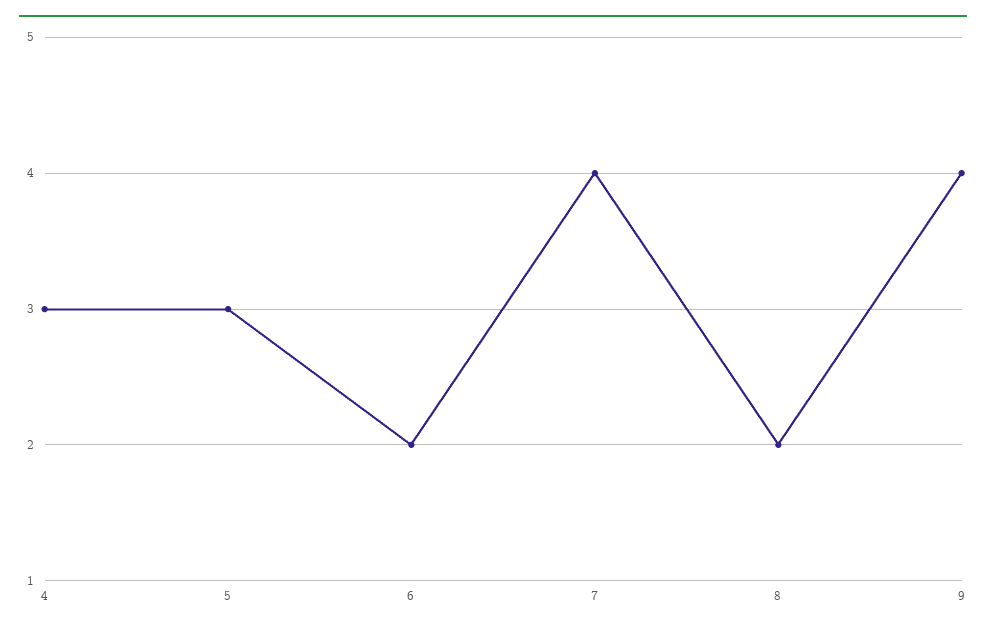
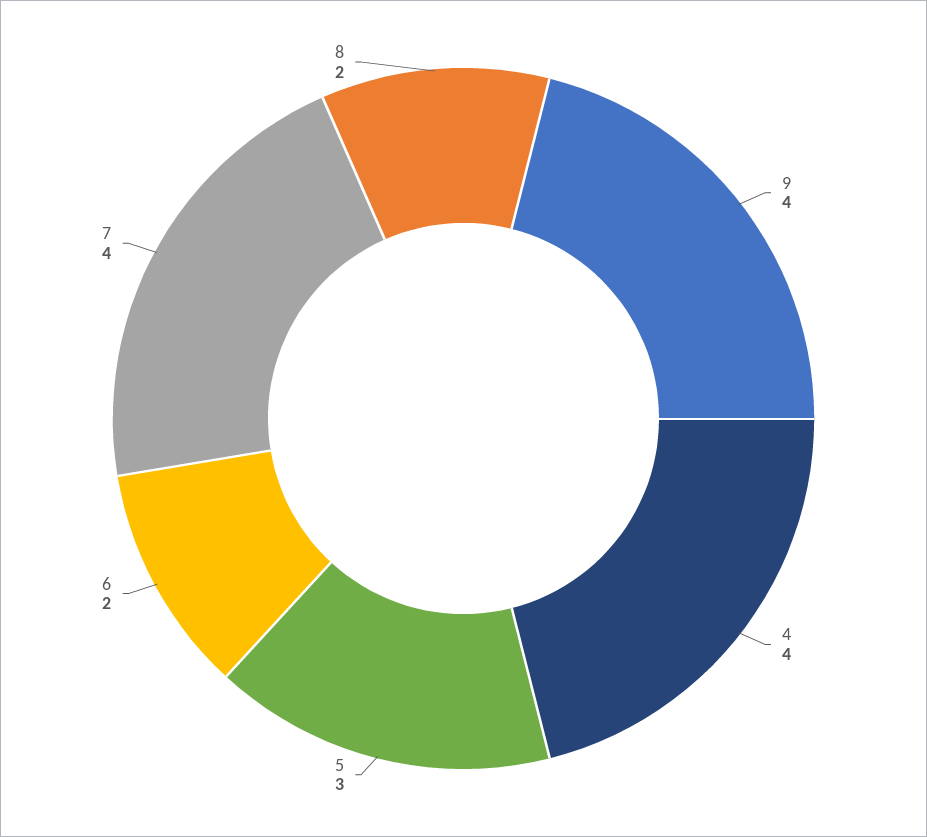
4: 3 -> 4

